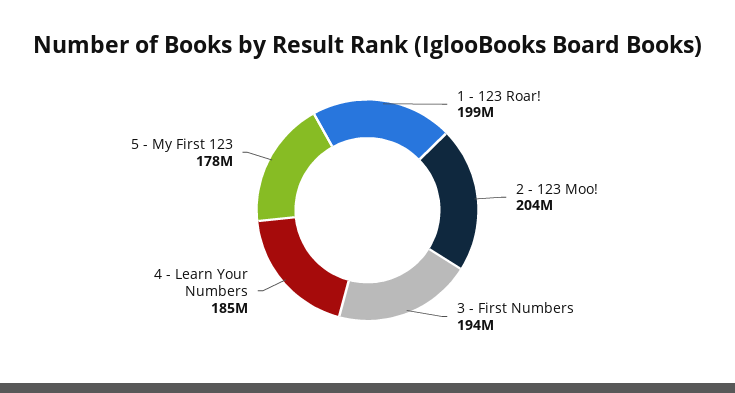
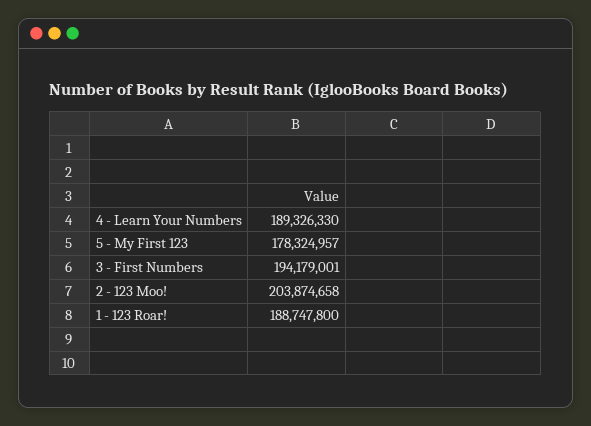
1 - 123 Roar!: 199000000 -> 188747800
4 - Learn Your Numbers: 185000000 -> 189326330

